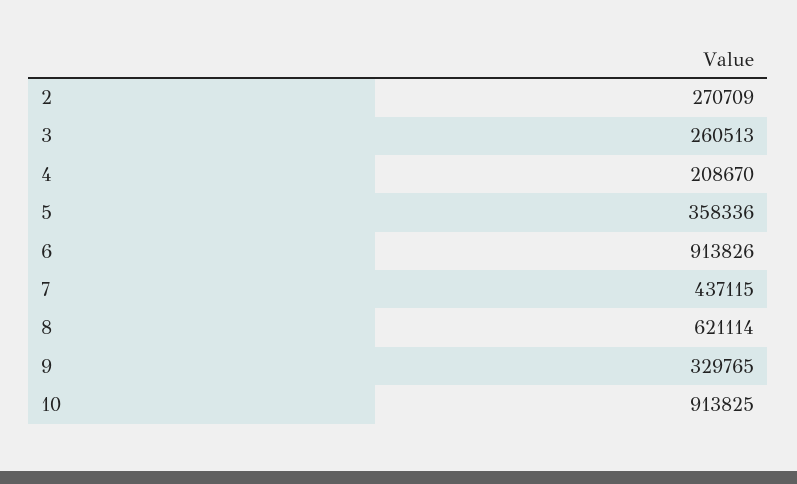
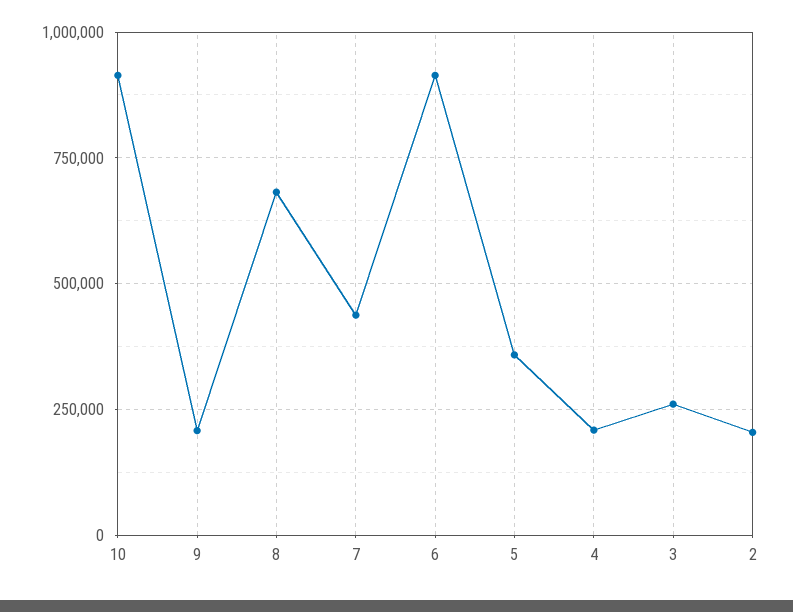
2: 270709 -> 200000
8: 621114 -> 675000
9: 329765 -> 200000

